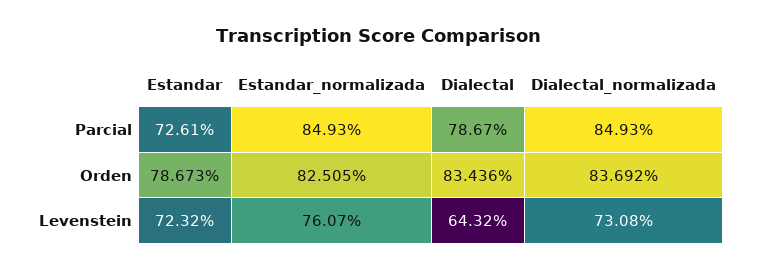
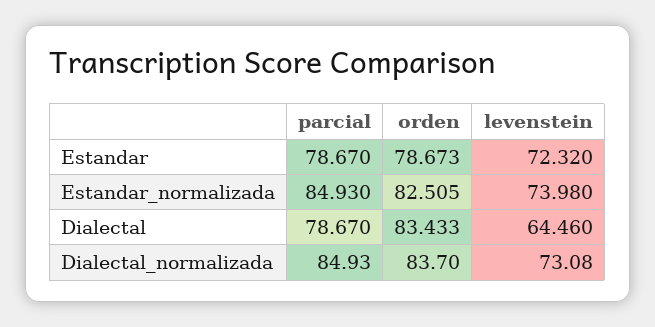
Estandar, Parcial: 72.61 -> 78.67
Dialectal, Orden: 83.436 -> 83.433
Dialectal_normalizada, Orden: 83.692 -> 83.7
Estandar_normalizada, Levenstein: 76.07 -> 73.98
Dialectal, Levenstein: 64.32 -> 64.46

